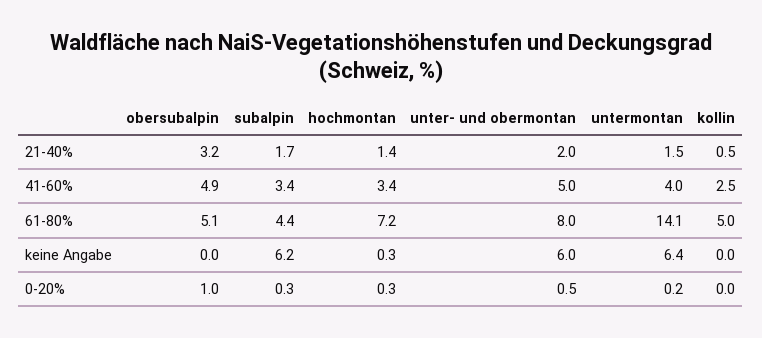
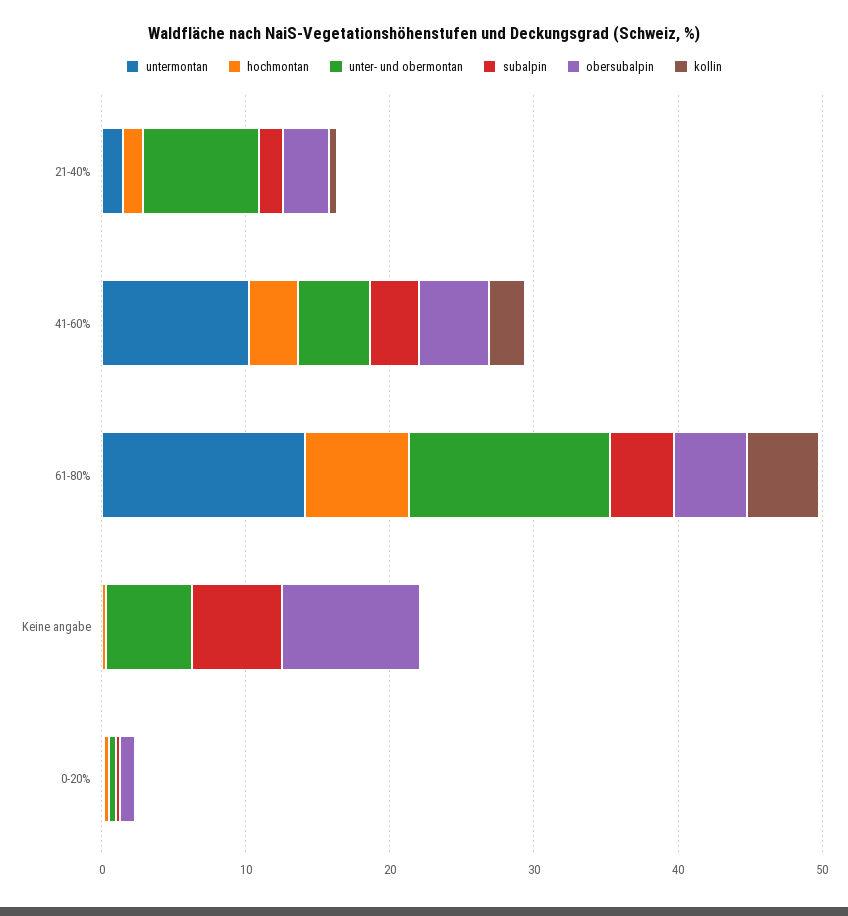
unter- und obermontan, 21-40%: 2 -> 8
untermontan, 41-60%: 4 -> 10
unter- und obermontan, 61-80%: 8 -> 14
obersubalpin, keine Angabe: 0 -> 10
untermontan, keine Angabe: 6.4 -> 0

